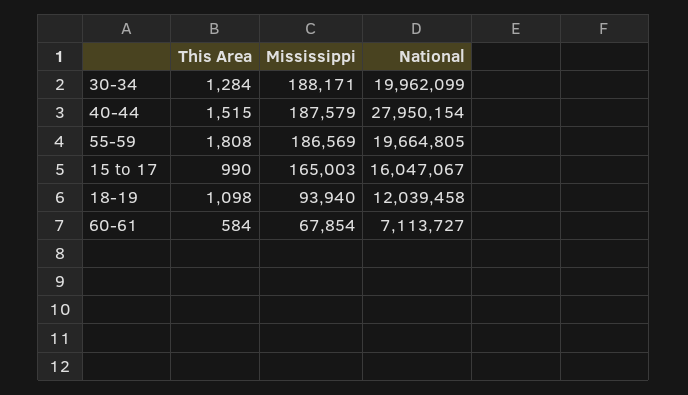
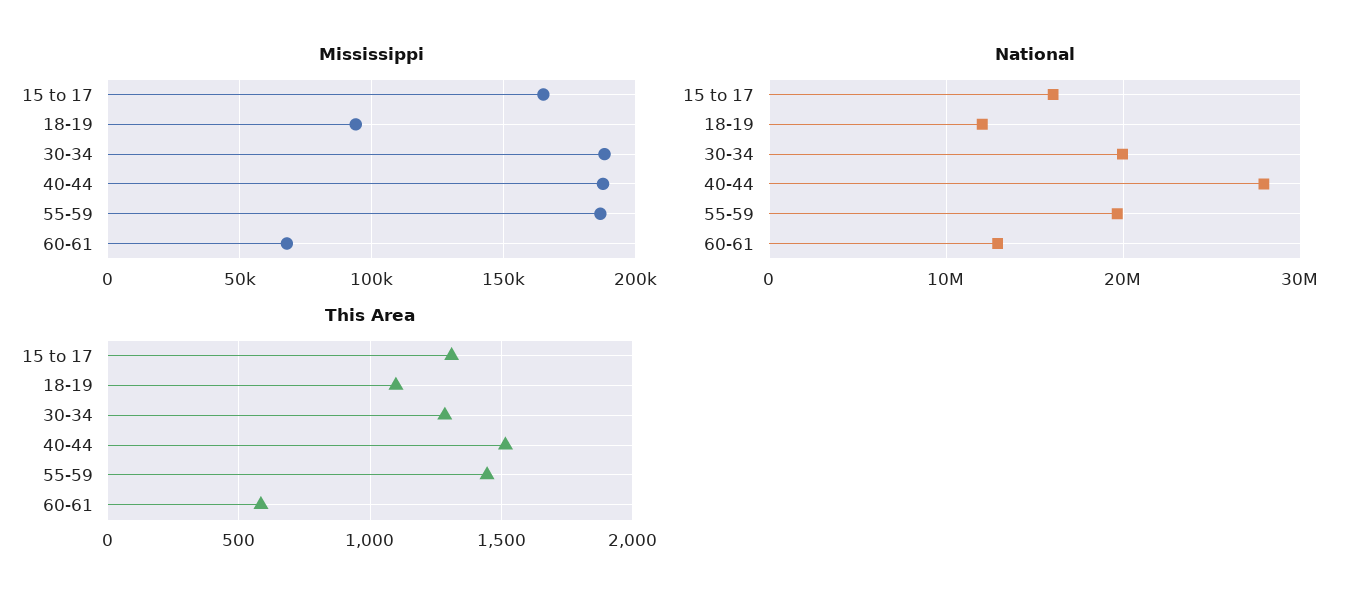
This Area, 55-59: 1808 -> 1450
This Area, 15 to 17: 990 -> 1300
National, 60-61: 7113727 -> 13000000

